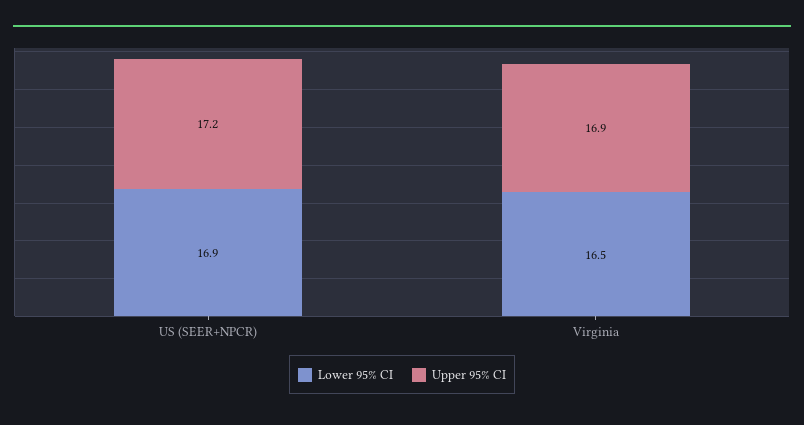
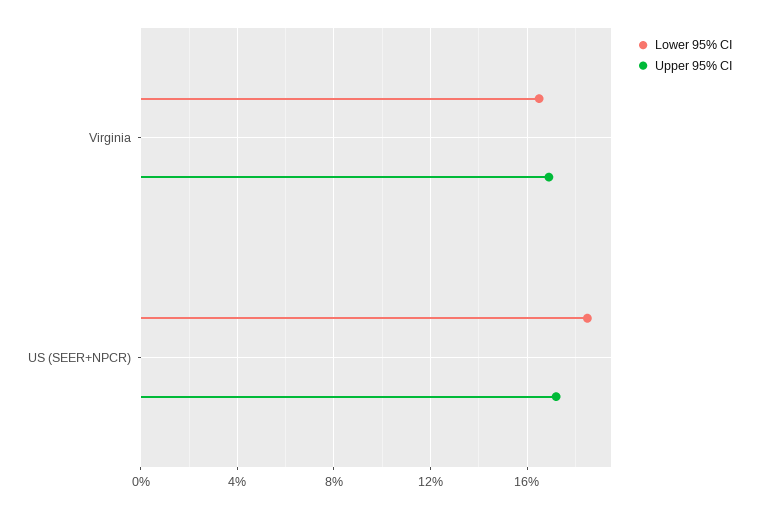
Lower 95% CI, US (SEER+NPCR): 16.9 -> 18.5

